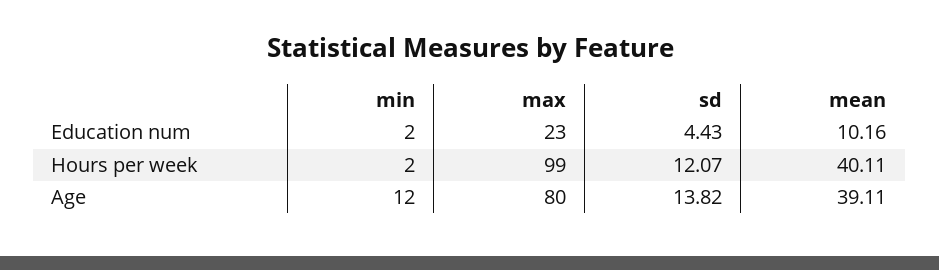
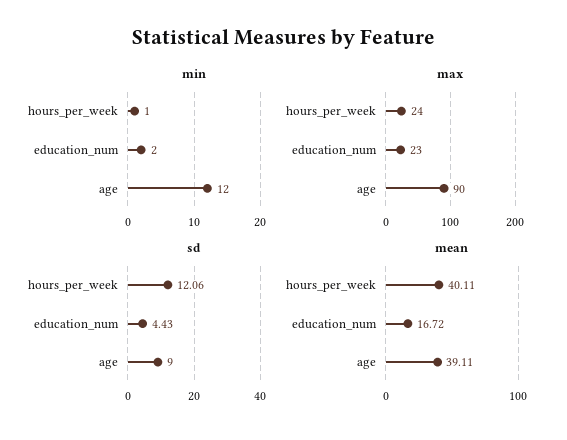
mean, Education num: 10.16 -> 16.72
min, Hours per week: 2 -> 1
max, Hours per week: 99 -> 24
sd, Hours per week: 12.07 -> 12.06
max, Age: 80 -> 90
sd, Age: 13.82 -> 9

